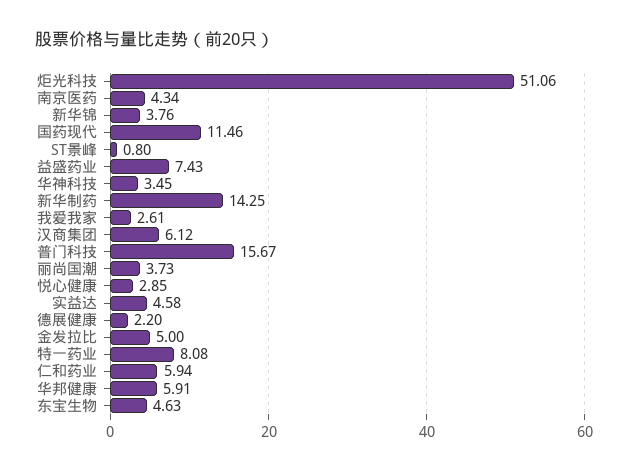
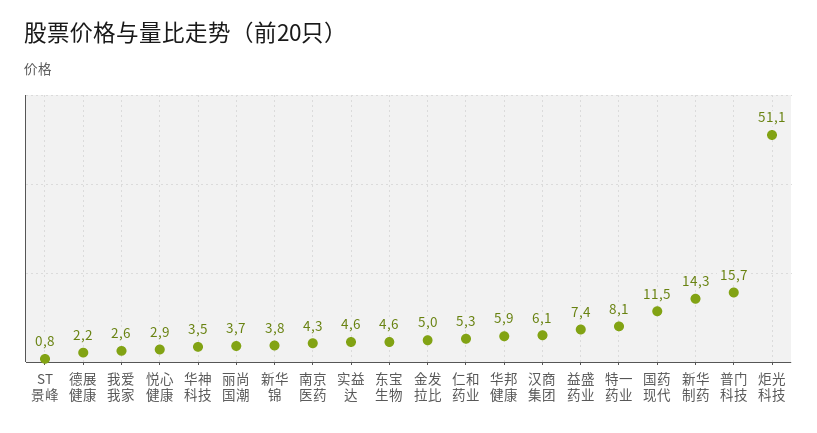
仁和药业: 5.94 -> 5.3

